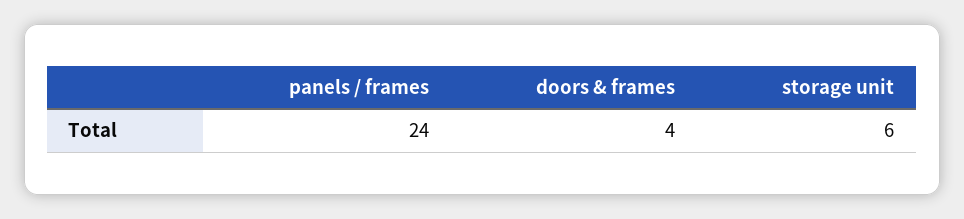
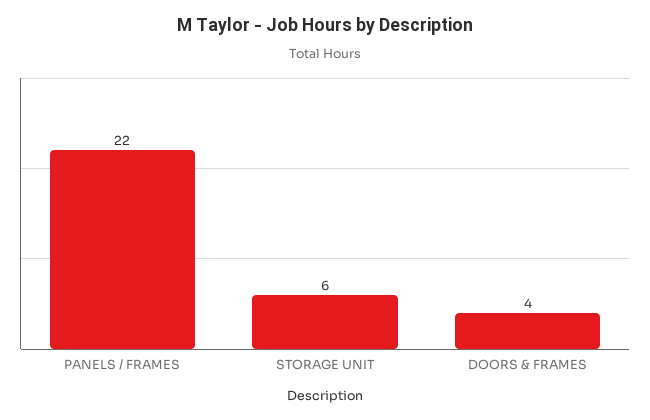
panels / frames: 24 -> 22

